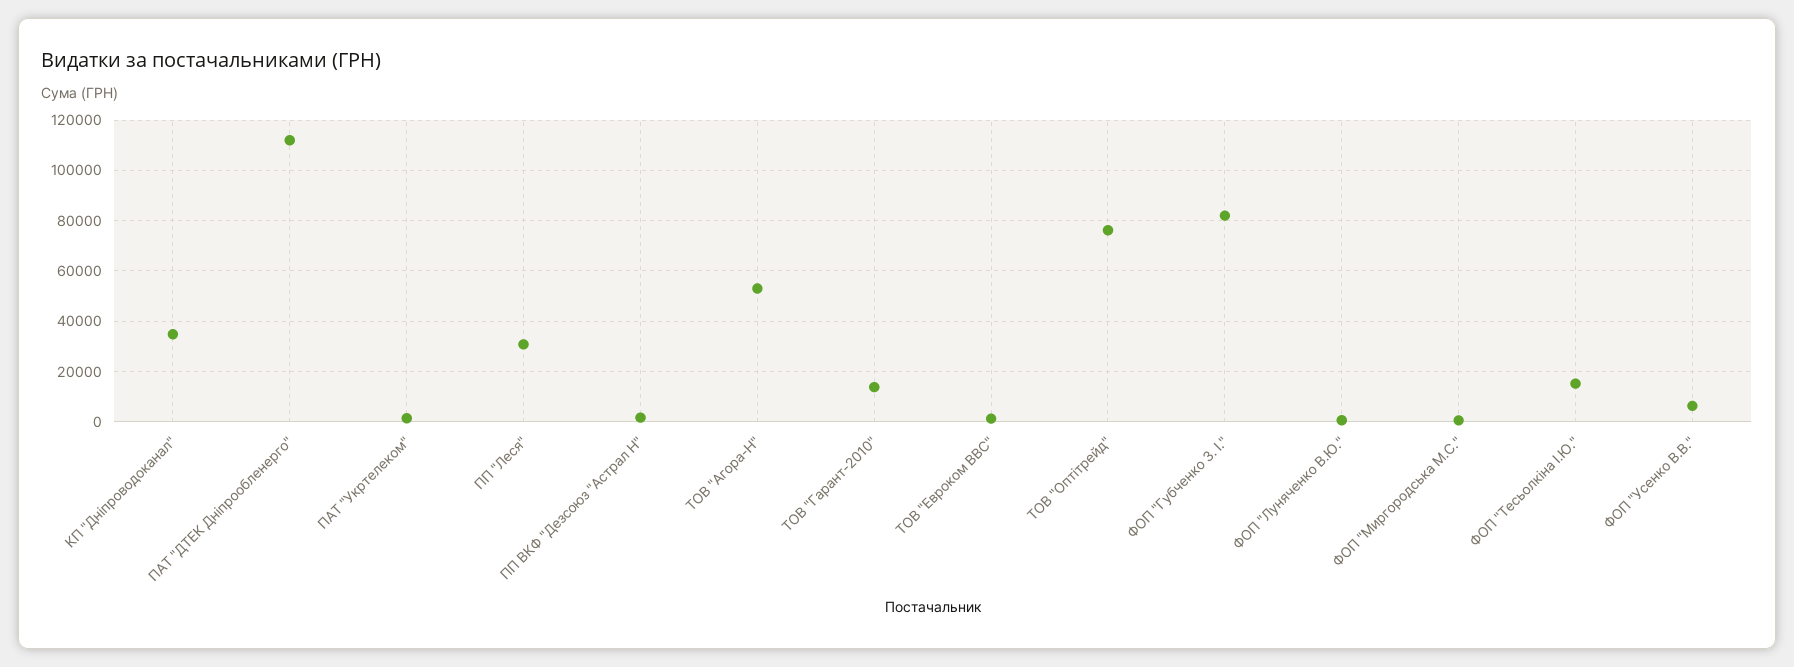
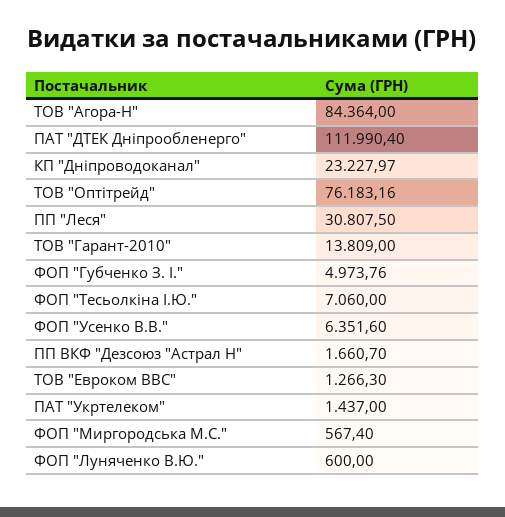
КП "Дніпроводоканал": 35000 -> 23227.97
ТОВ "Агора-Н": 52500 -> 84364
ФОП "Губченко З. І.": 82500 -> 4973.76
ФОП "Тесьолкіна І.Ю.": 15000 -> 7060

